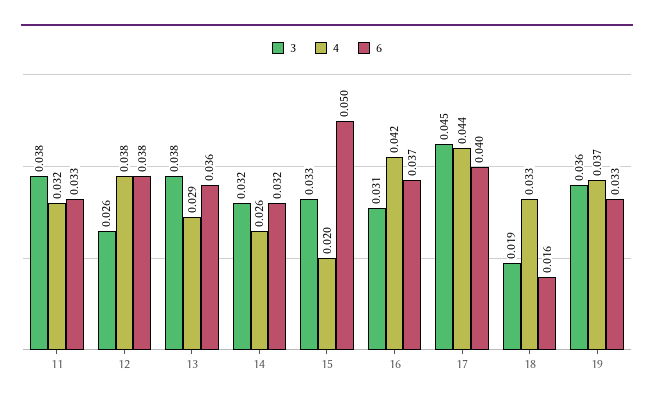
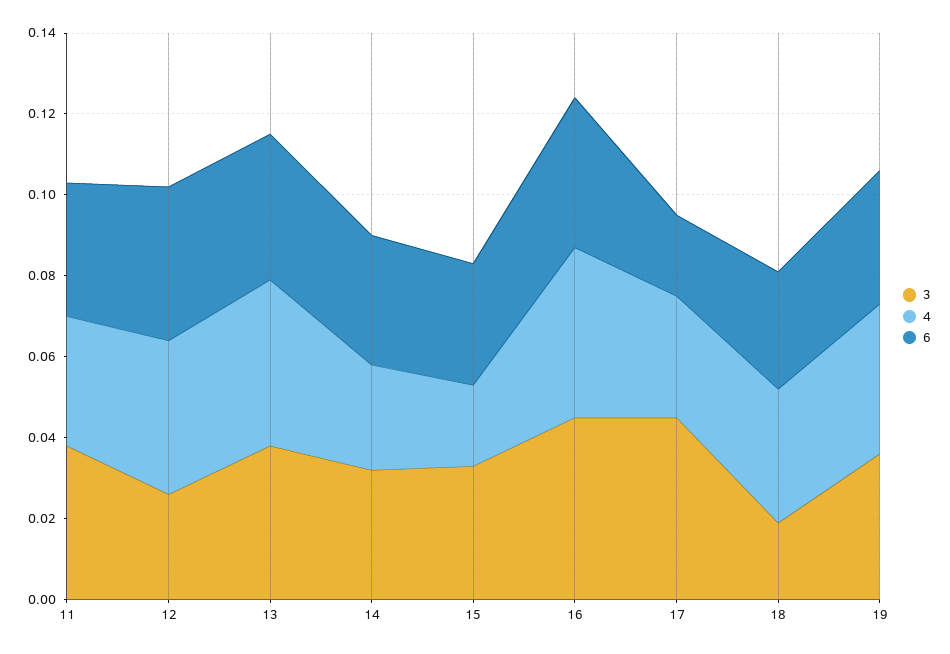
4, 13: 0.029 -> 0.04
6, 15: 0.05 -> 0.03
3, 16: 0.031 -> 0.045
4, 17: 0.044 -> 0.03
6, 17: 0.04 -> 0.02
6, 18: 0.016 -> 0.03

